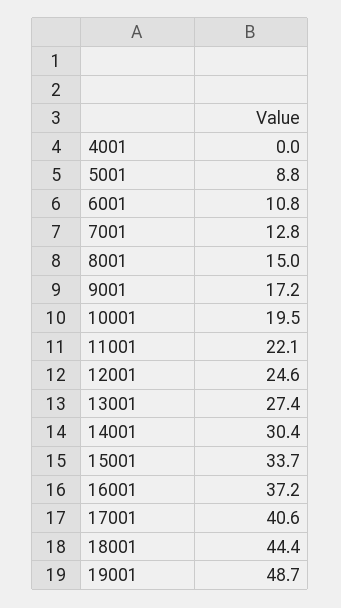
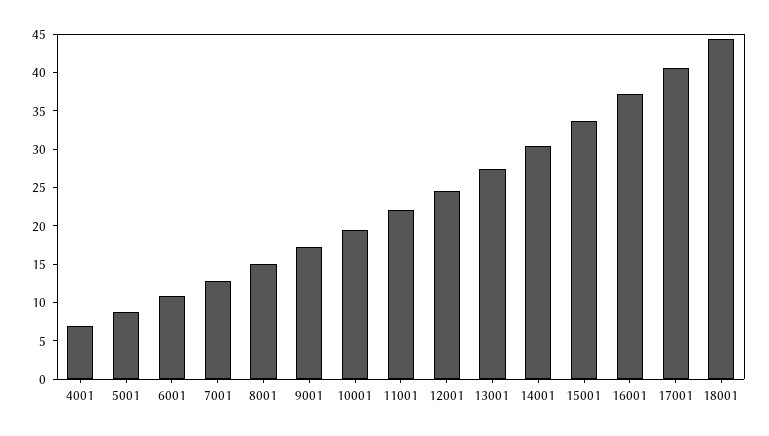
4001: 0 -> 7.5
19001: 48.7 -> none

